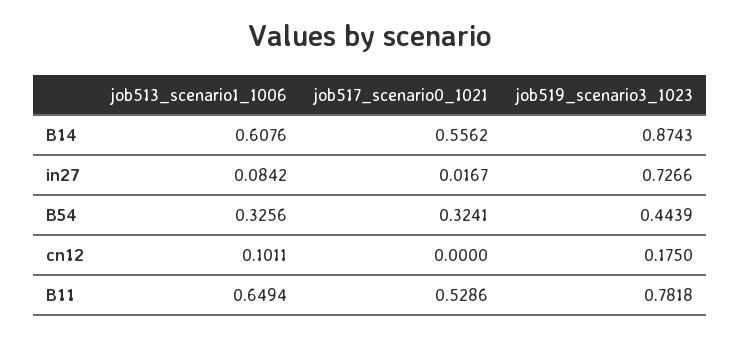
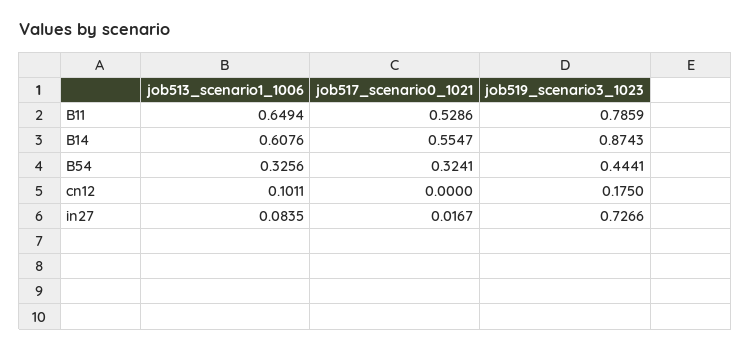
job517_scenario0_1021, B14: 0.5562 -> 0.5547
job513_scenario1_1006, in27: 0.0842 -> 0.0835
job519_scenario3_1023, B54: 0.4439 -> 0.4441
job519_scenario3_1023, B11: 0.7818 -> 0.7859

